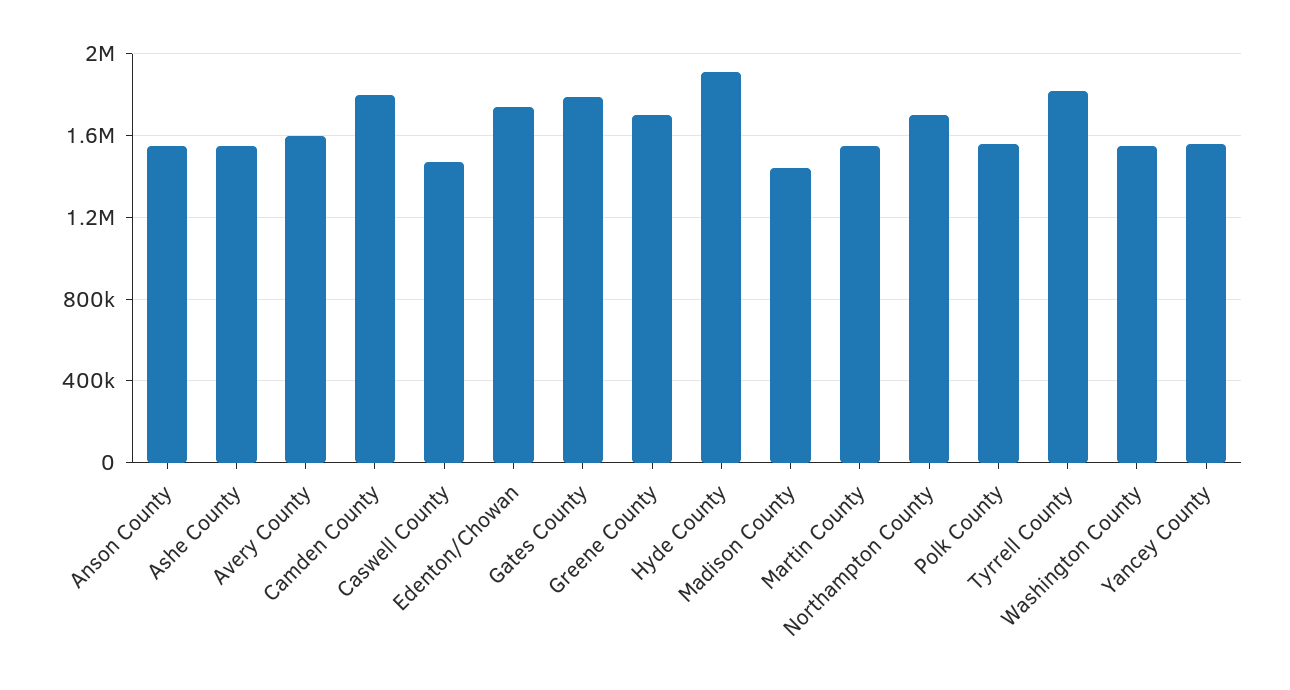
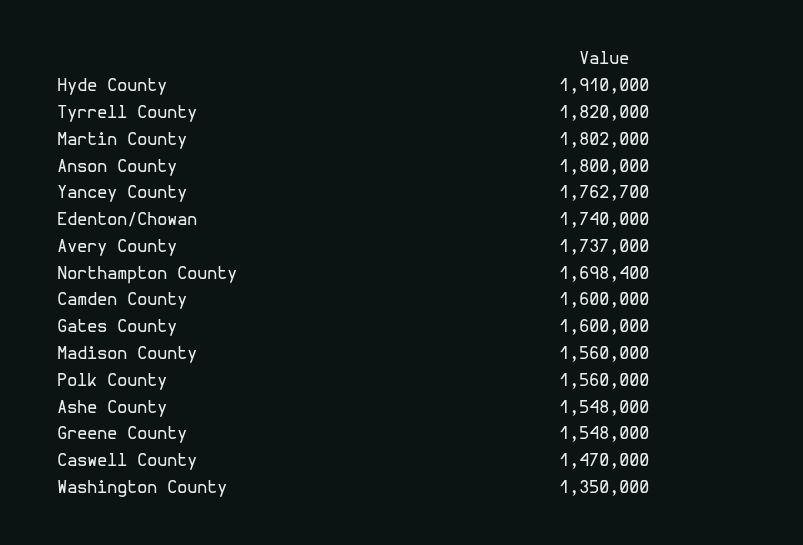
Anson County: 1550000 -> 1800000
Avery County: 1600000 -> 1737000
Camden County: 1800000 -> 1600000
Gates County: 1800000 -> 1600000
Greene County: 1700000 -> 1548000
Madison County: 1450000 -> 1560000
Martin County: 1550000 -> 1802000
Washington County: 1550000 -> 1350000
Yancey County: 1550000 -> 1762700

